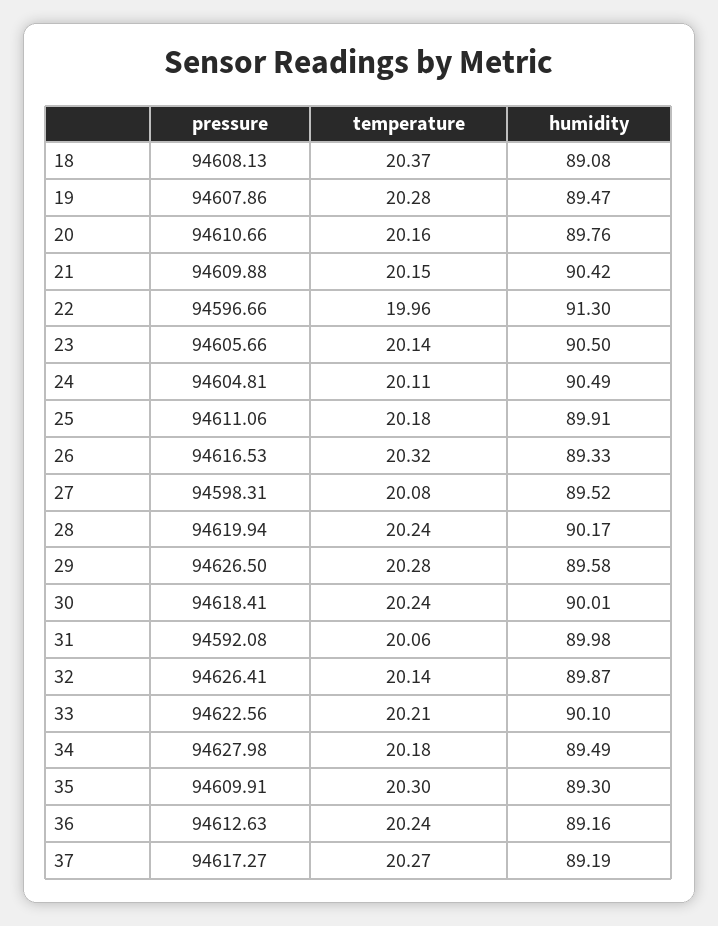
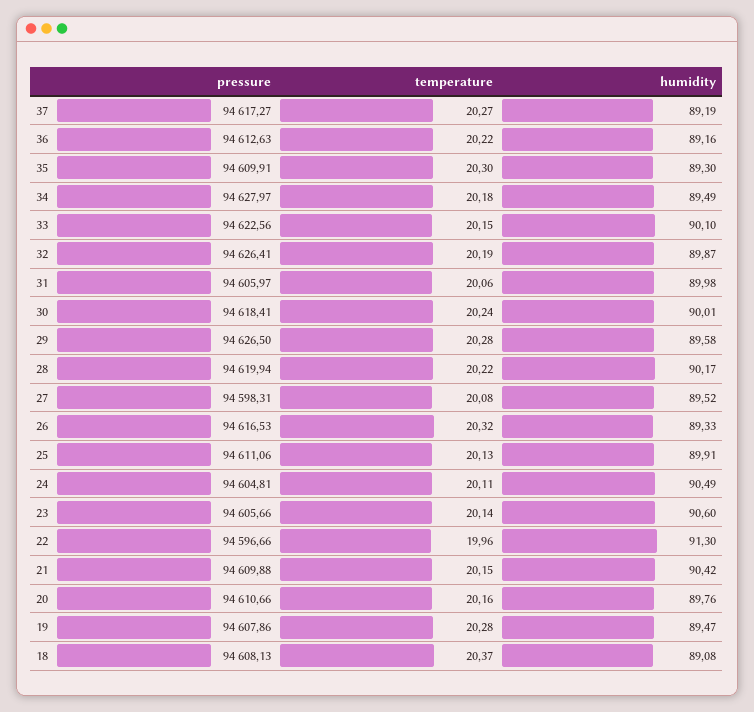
humidity, 23: 90.5 -> 90.6
temperature, 25: 20.18 -> 20.13
temperature, 28: 20.24 -> 20.22
pressure, 31: 94592.08 -> 94605.97
temperature, 32: 20.14 -> 20.19
temperature, 33: 20.21 -> 20.15
pressure, 34: 94627.98 -> 94627.97
temperature, 36: 20.24 -> 20.22

